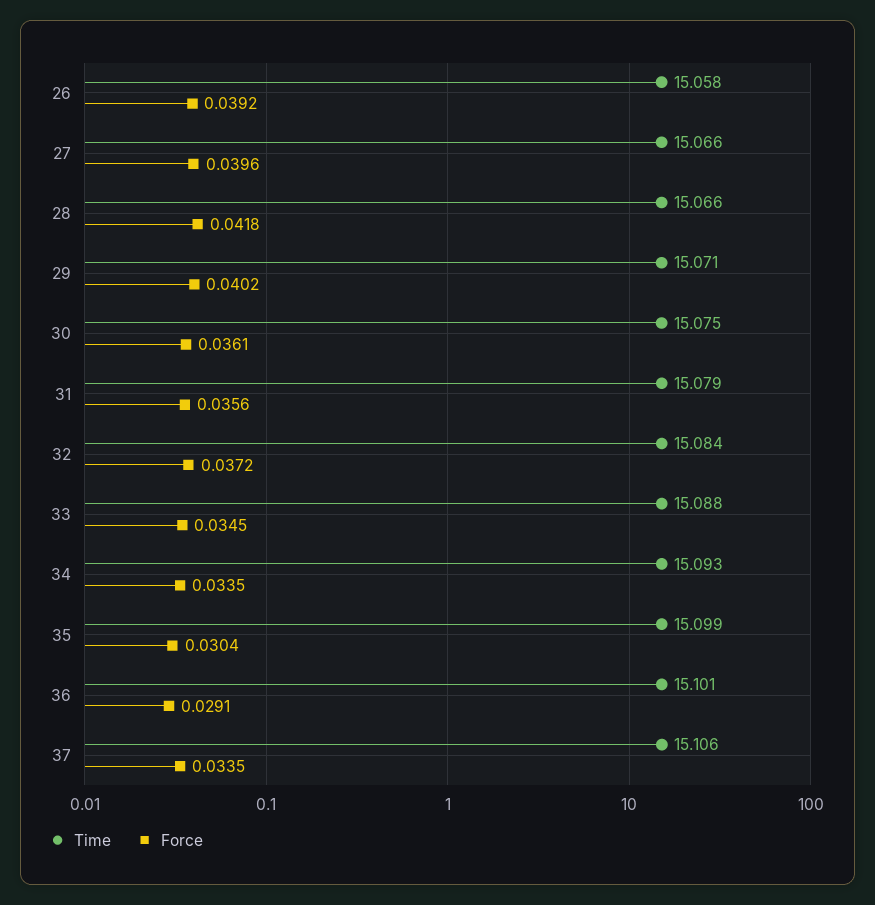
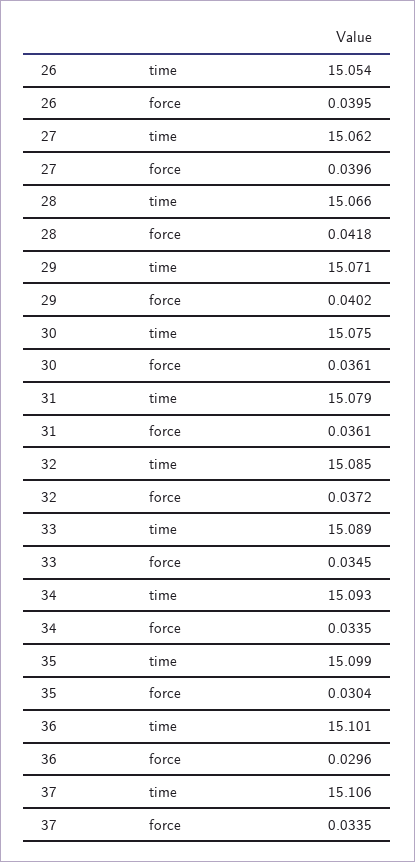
Time, 26: 15.058 -> 15.054
Force, 26: 0.0392 -> 0.0395
Time, 27: 15.066 -> 15.062
Force, 31: 0.0356 -> 0.0361
Time, 32: 15.084 -> 15.085
Time, 33: 15.088 -> 15.089
Force, 36: 0.0291 -> 0.0296

